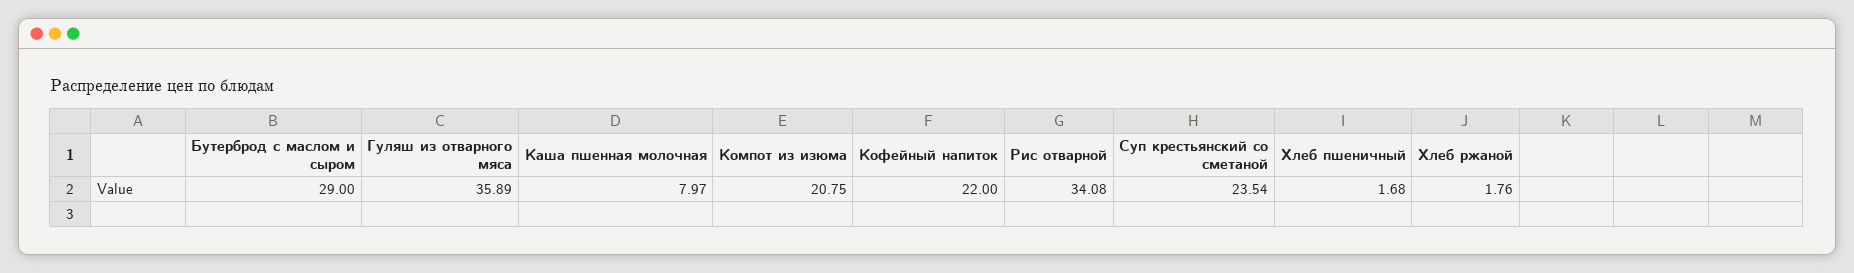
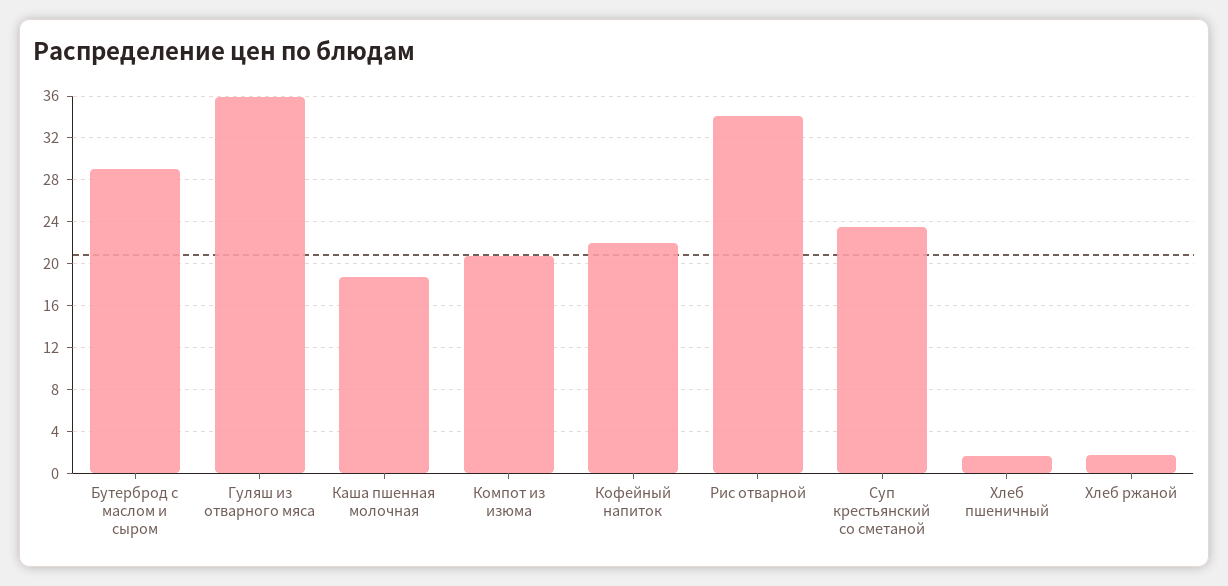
Каша пшенная молочная: 7.97 -> 19

